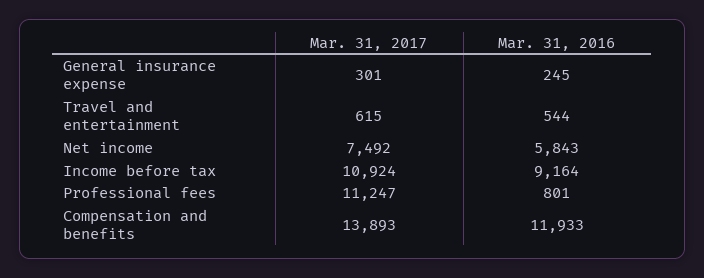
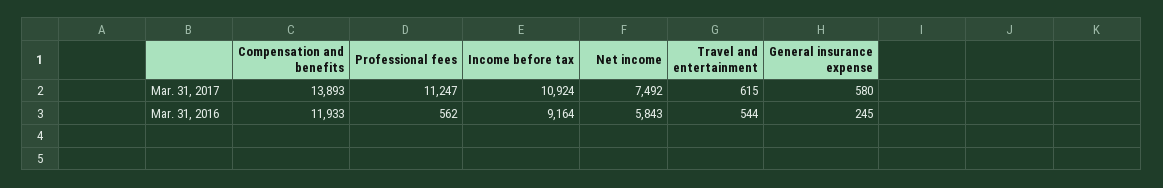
Mar. 31, 2017, General insurance expense: 301 -> 580
Mar. 31, 2016, Professional fees: 801 -> 562

